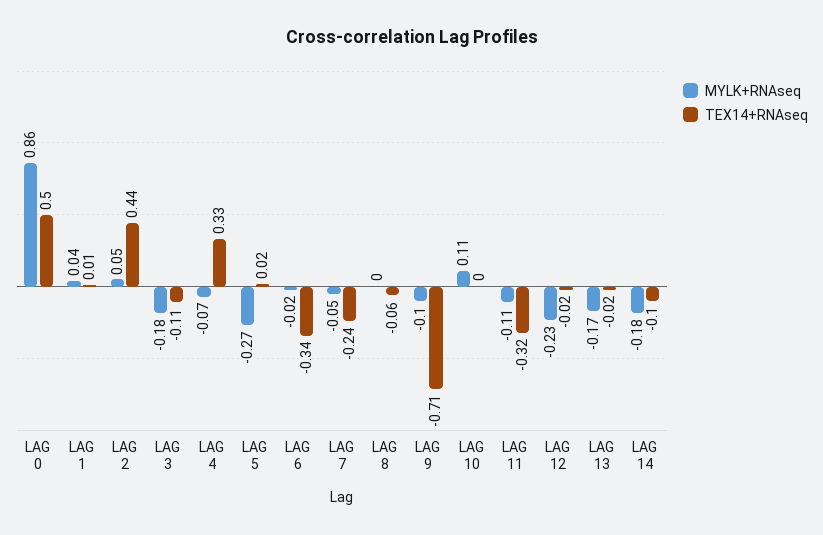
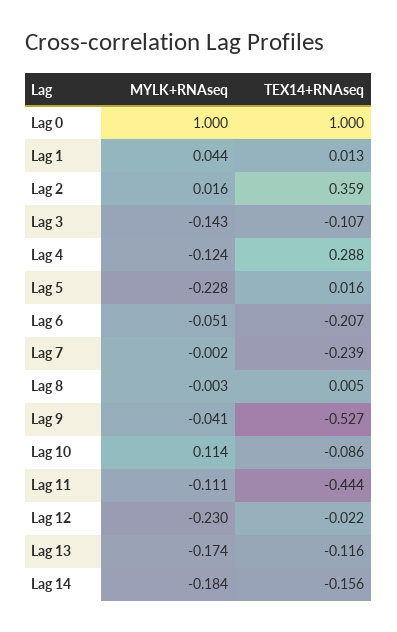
MYLK+RNAseq, LAG 0: 0.86 -> 1
TEX14+RNAseq, LAG 0: 0.5 -> 1
MYLK+RNAseq, LAG 2: 0.05 -> 0.016
TEX14+RNAseq, LAG 2: 0.44 -> 0.359
MYLK+RNAseq, LAG 3: -0.18 -> -0.143
MYLK+RNAseq, LAG 4: -0.07 -> -0.124
TEX14+RNAseq, LAG 4: 0.33 -> 0.288
MYLK+RNAseq, LAG 5: -0.27 -> -0.228
MYLK+RNAseq, LAG 6: -0.02 -> -0.051
TEX14+RNAseq, LAG 6: -0.34 -> -0.207
MYLK+RNAseq, LAG 7: -0.05 -> -0.002
TEX14+RNAseq, LAG 8: -0.06 -> 0.005
MYLK+RNAseq, LAG 9: -0.1 -> -0.041
TEX14+RNAseq, LAG 9: -0.71 -> -0.527
TEX14+RNAseq, LAG 10: 0 -> -0.086
TEX14+RNAseq, LAG 11: -0.32 -> -0.444
TEX14+RNAseq, LAG 13: -0.02 -> -0.116
TEX14+RNAseq, LAG 14: -0.1 -> -0.156

